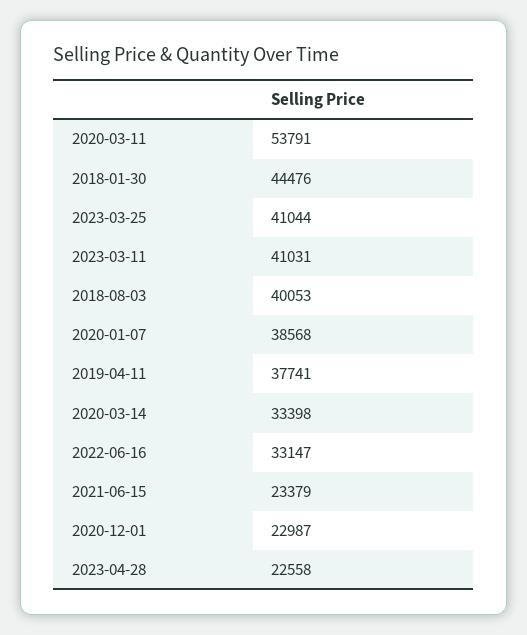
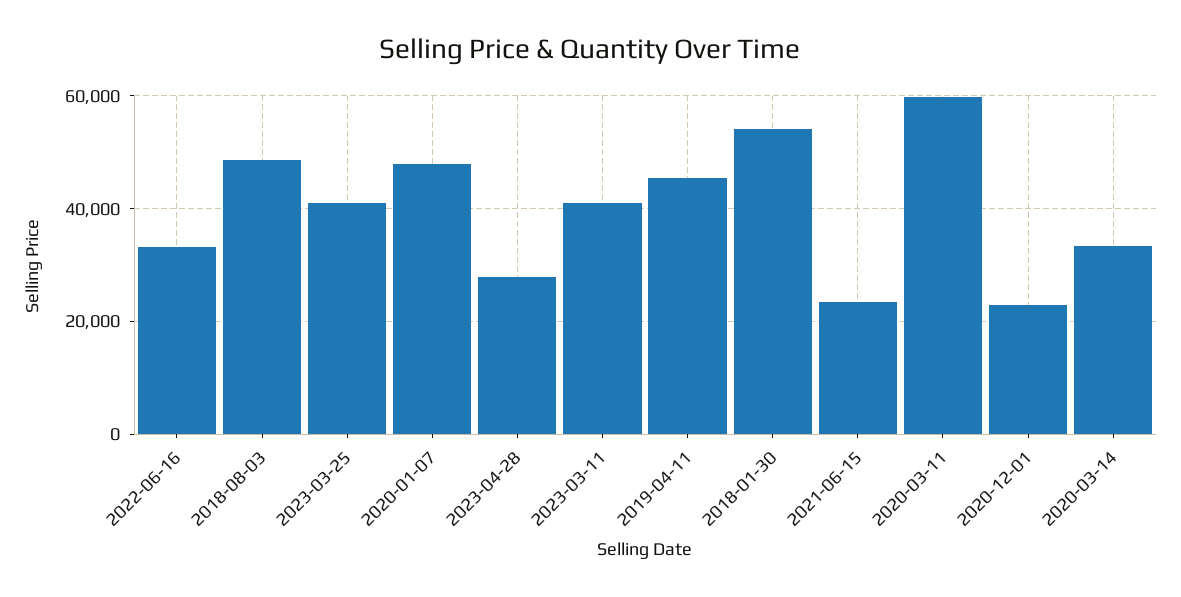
2020-03-11: 53791 -> 60000
2018-01-30: 44476 -> 54000
2018-08-03: 40053 -> 48000
2020-01-07: 38568 -> 48000
2019-04-11: 37741 -> 46000
2023-04-28: 22558 -> 28000

